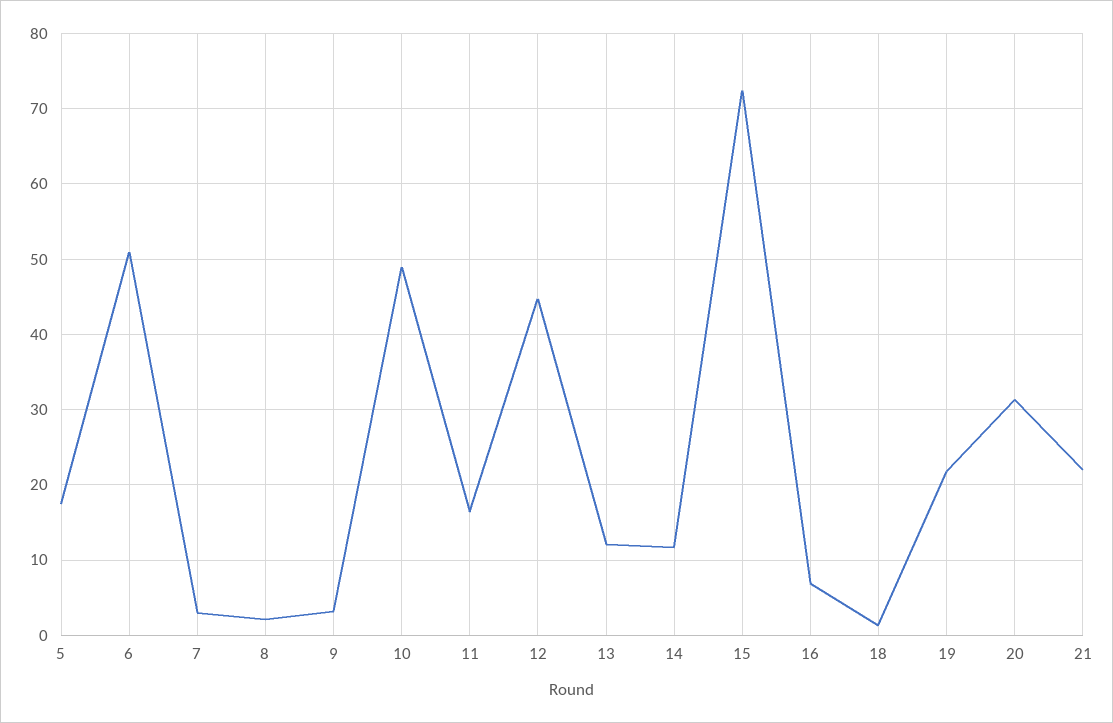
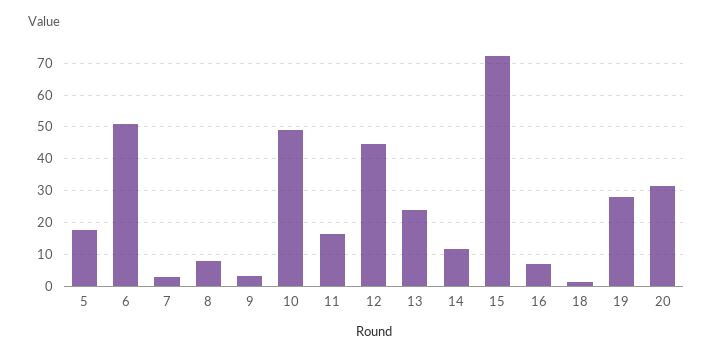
8: 2 -> 8
13: 12 -> 24
19: 22 -> 28
21: 22 -> none

